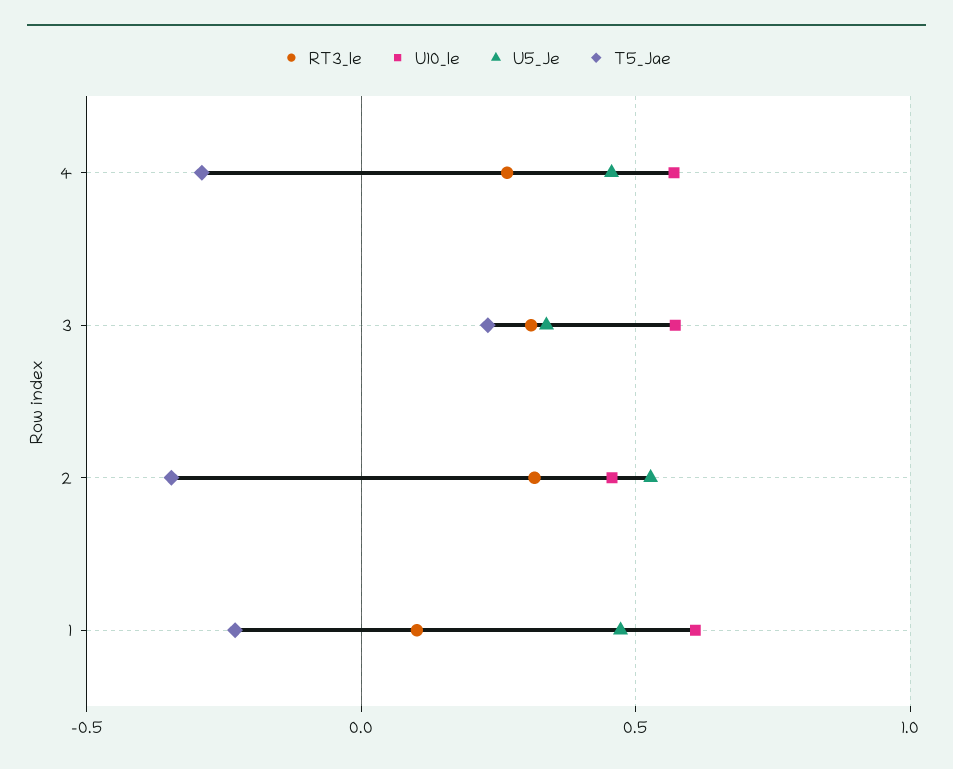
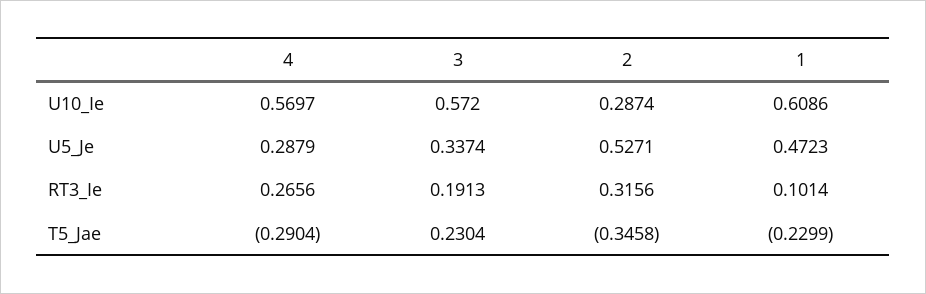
U5_Je, 4: 0.45 -> 0.2879
RT3_Ie, 3: 0.3 -> 0.1913
U10_Ie, 2: 0.45 -> 0.2874

